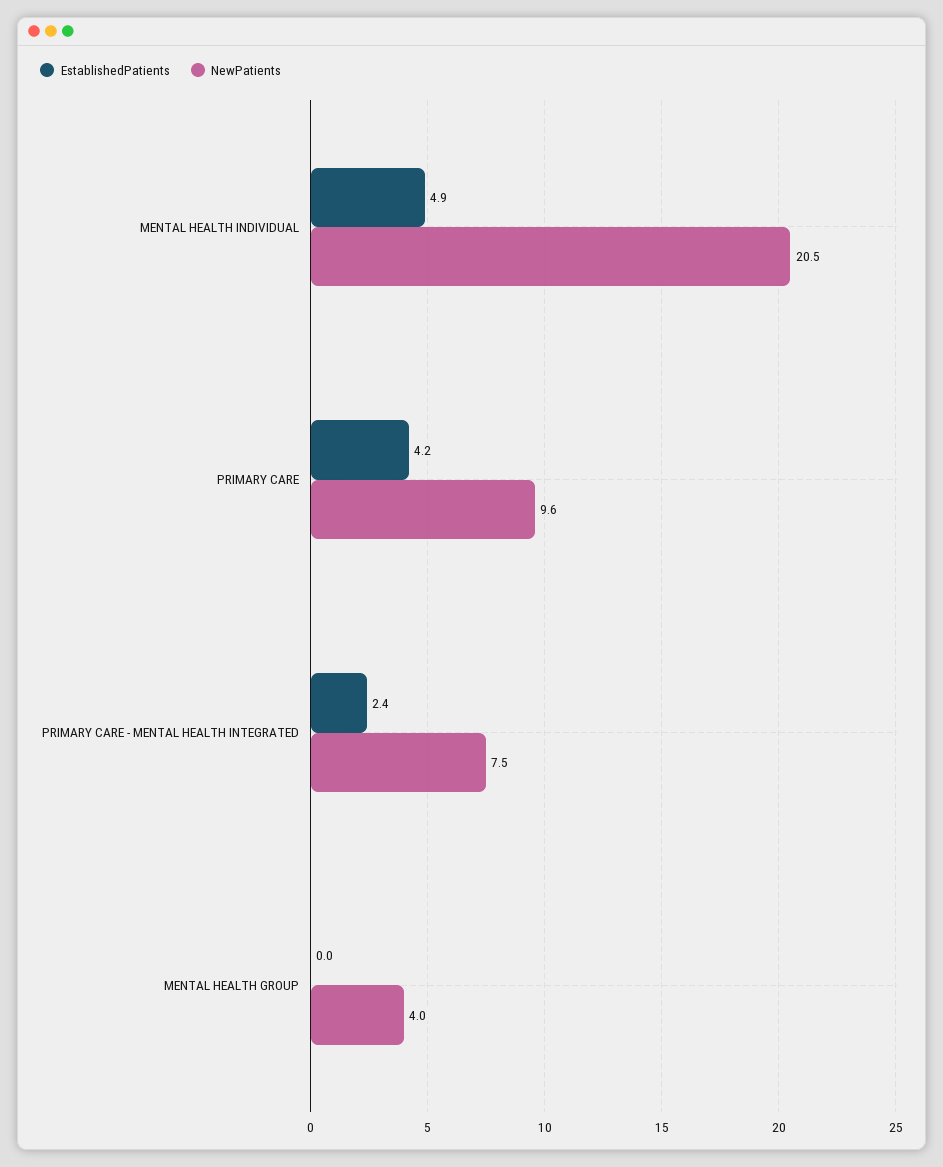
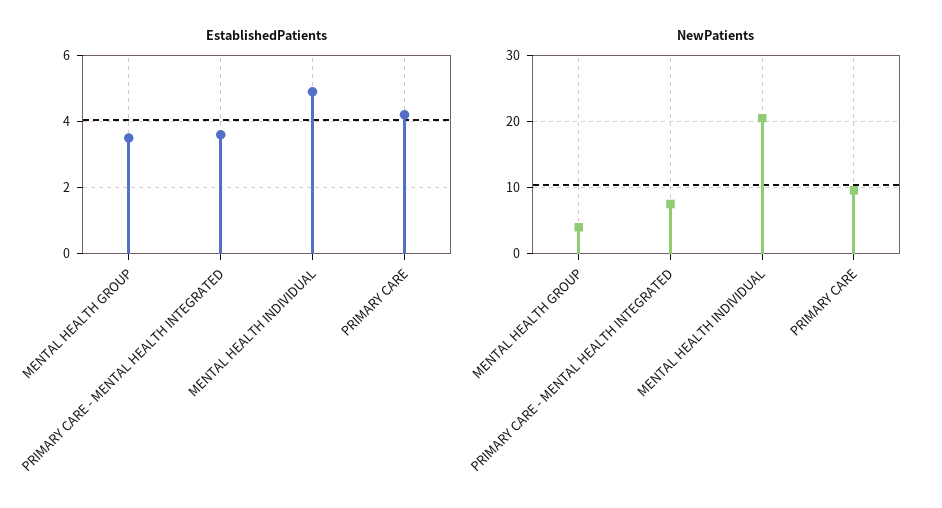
EstablishedPatients, PRIMARY CARE - MENTAL HEALTH INTEGRATED: 2.4 -> 3.5
EstablishedPatients, MENTAL HEALTH GROUP: 0 -> 3.5

